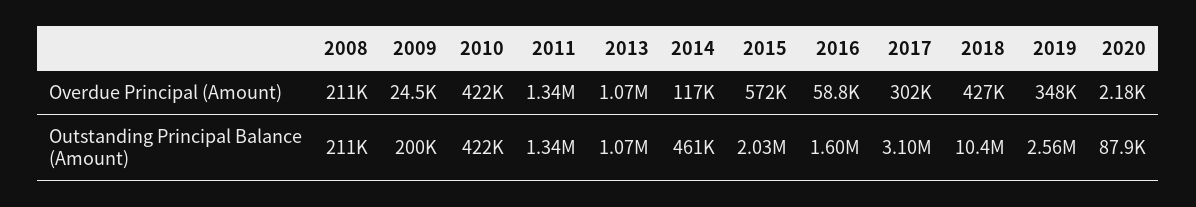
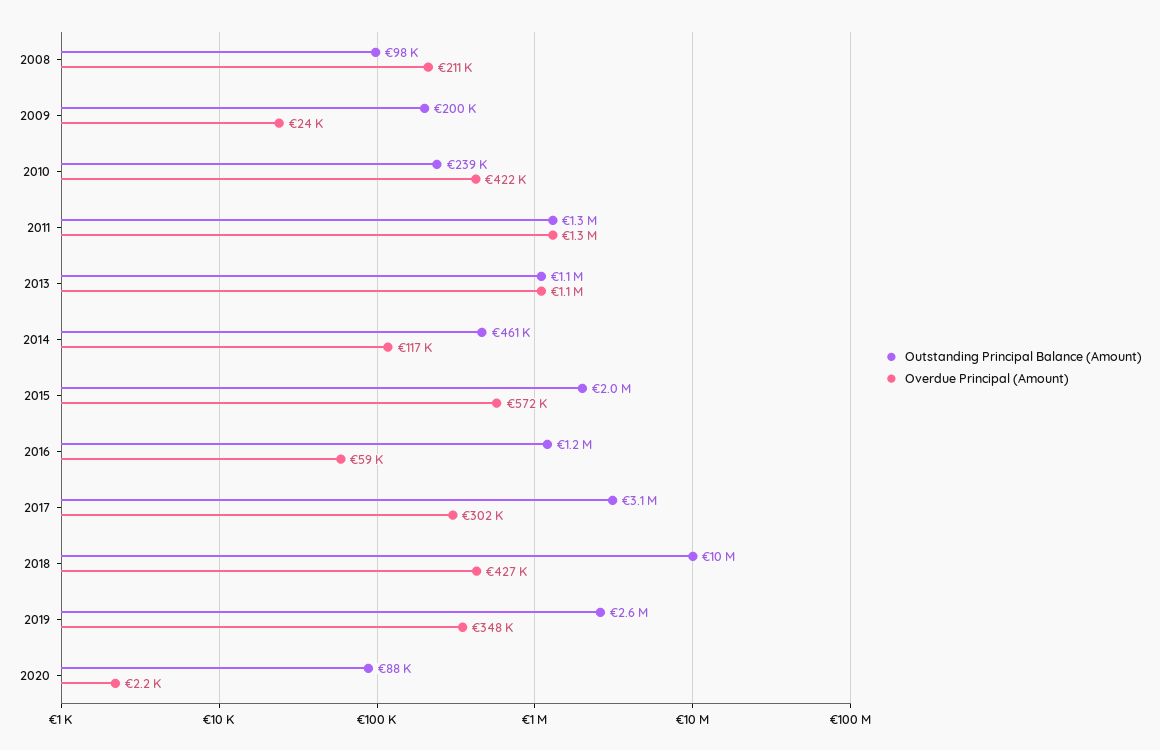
Outstanding Principal Balance (Amount), 2008: 211000 -> 98000
Outstanding Principal Balance (Amount), 2010: 422000 -> 239000
Outstanding Principal Balance (Amount), 2016: 1600000 -> 1200000

